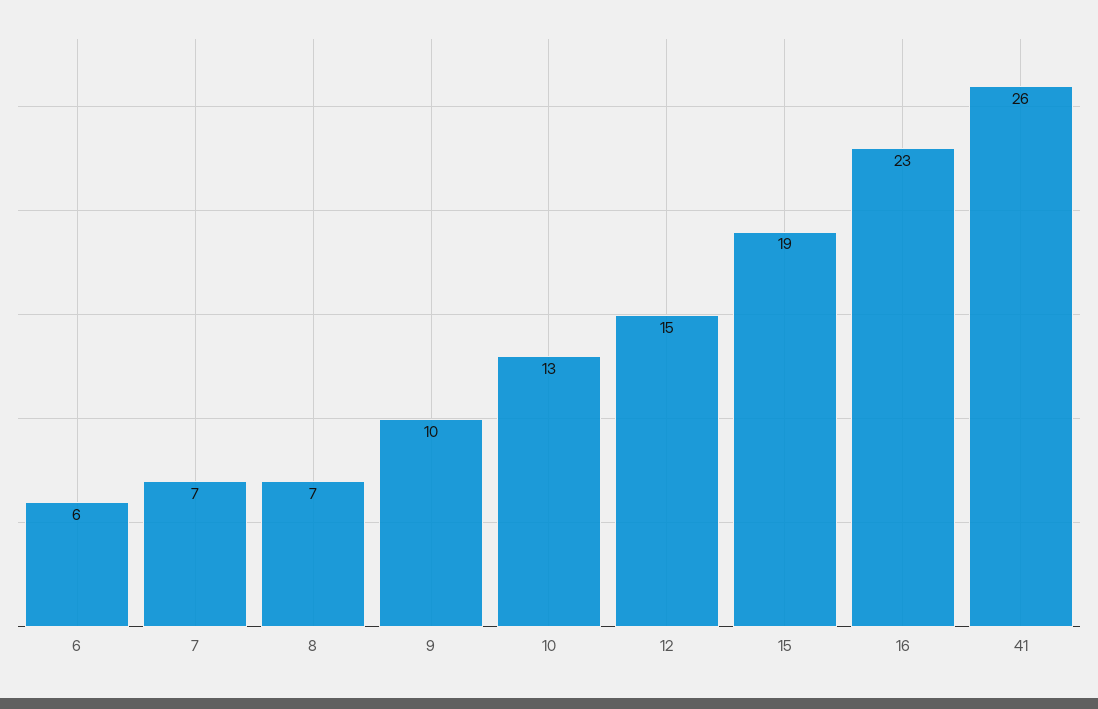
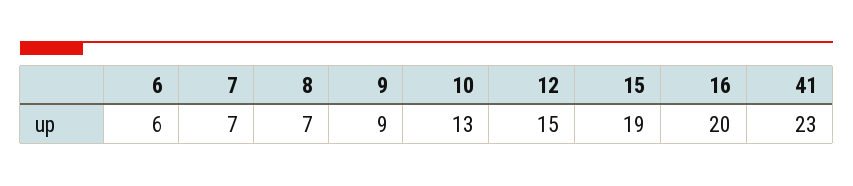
9: 10 -> 9
16: 23 -> 20
41: 26 -> 23

